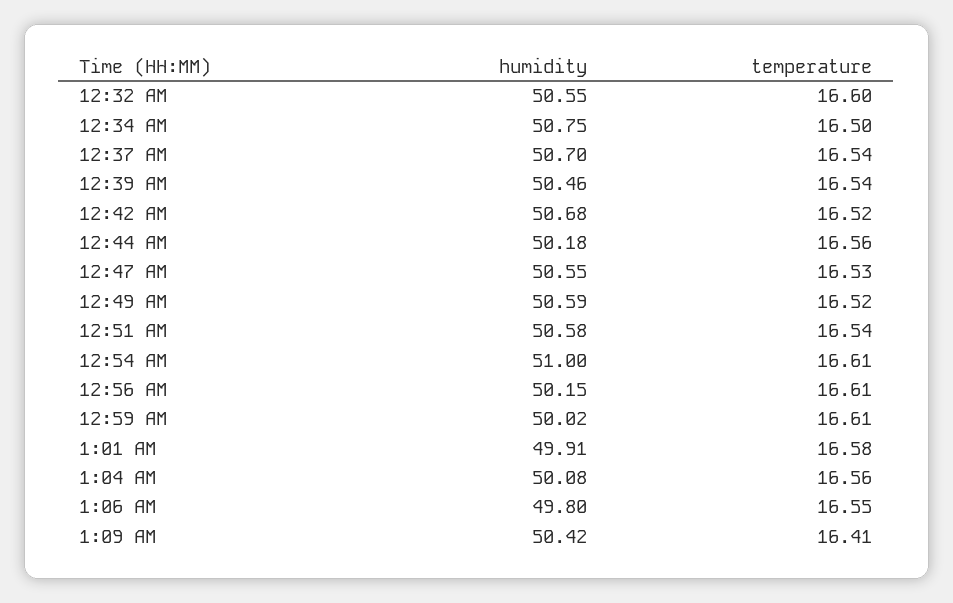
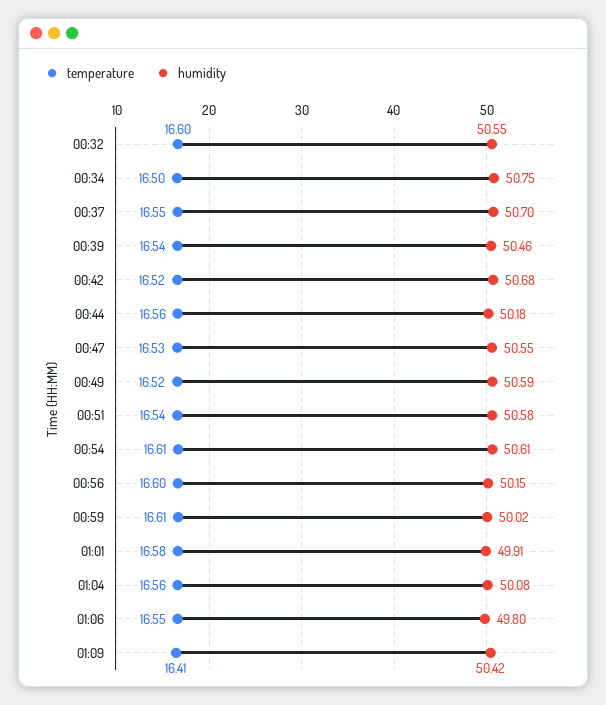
temperature, 12:37 AM: 16.54 -> 16.55
humidity, 12:54 AM: 51 -> 50.61
temperature, 12:56 AM: 16.61 -> 16.6

